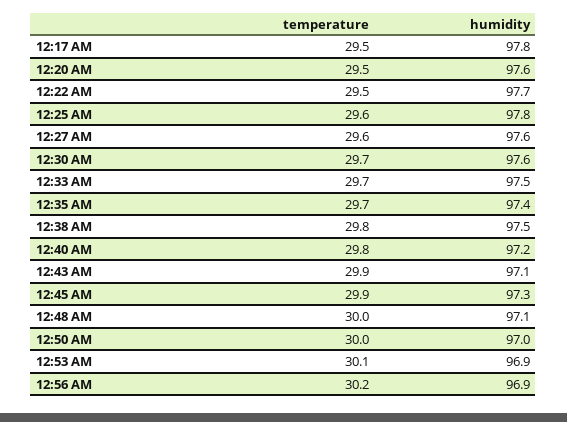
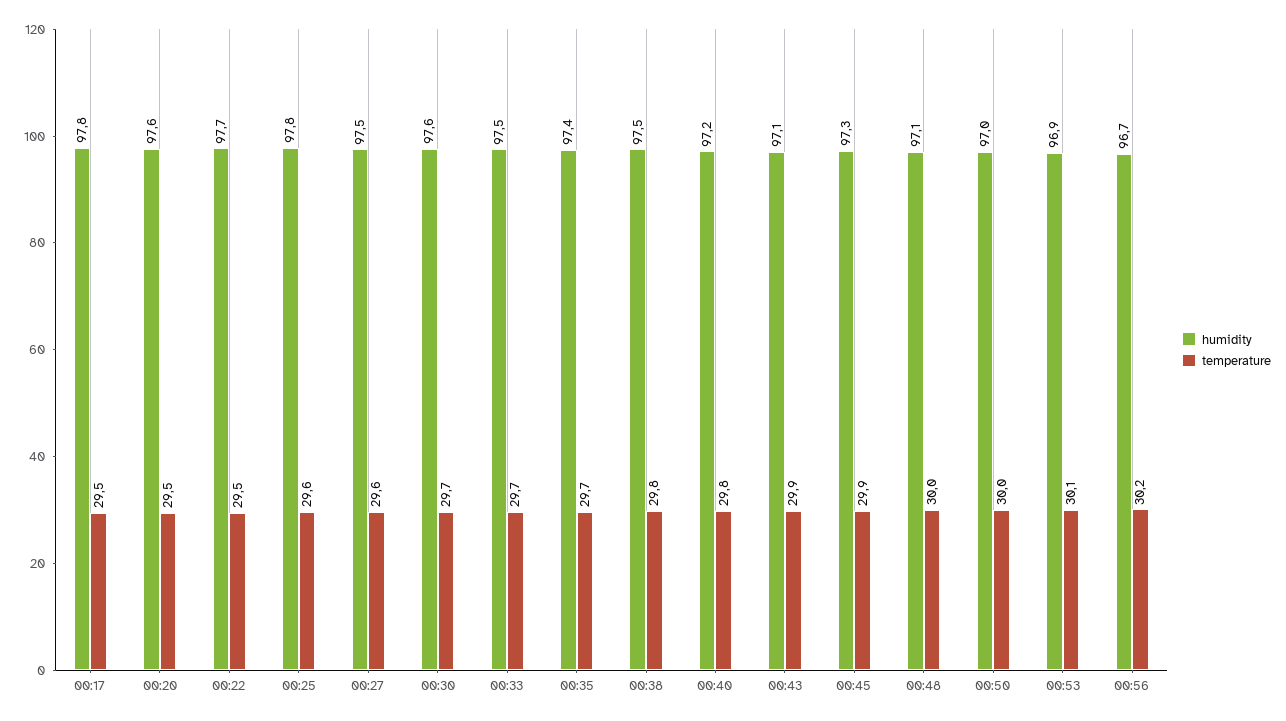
humidity, 12:27 AM: 97.6 -> 97.5
humidity, 12:56 AM: 96.9 -> 96.7

